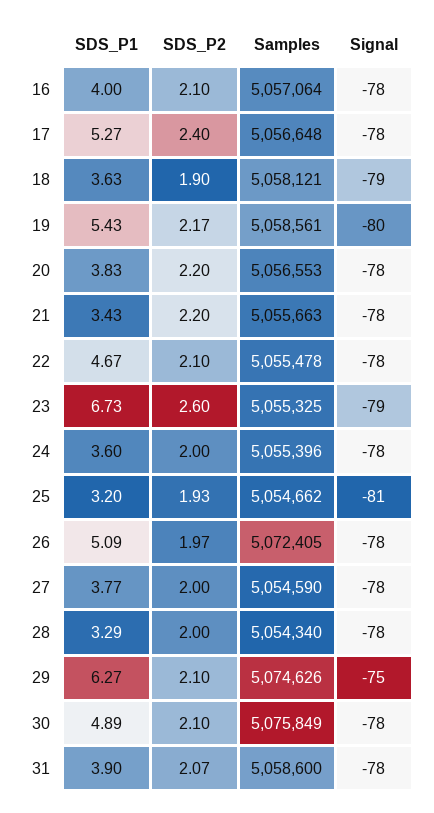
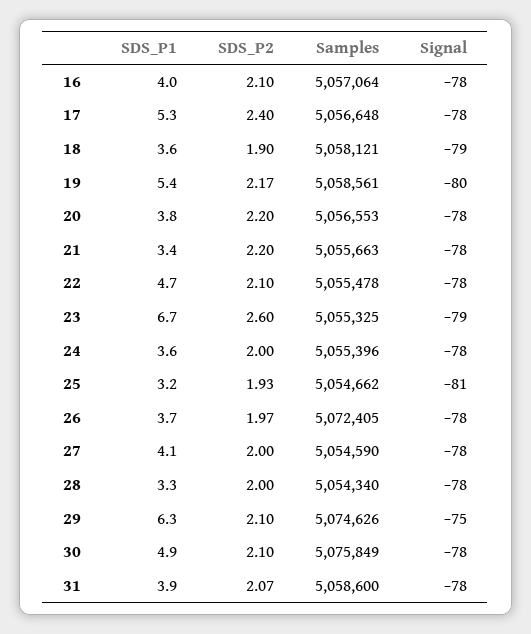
SDS_P1, 26: 5.09 -> 3.7
SDS_P1, 27: 3.77 -> 4.1

